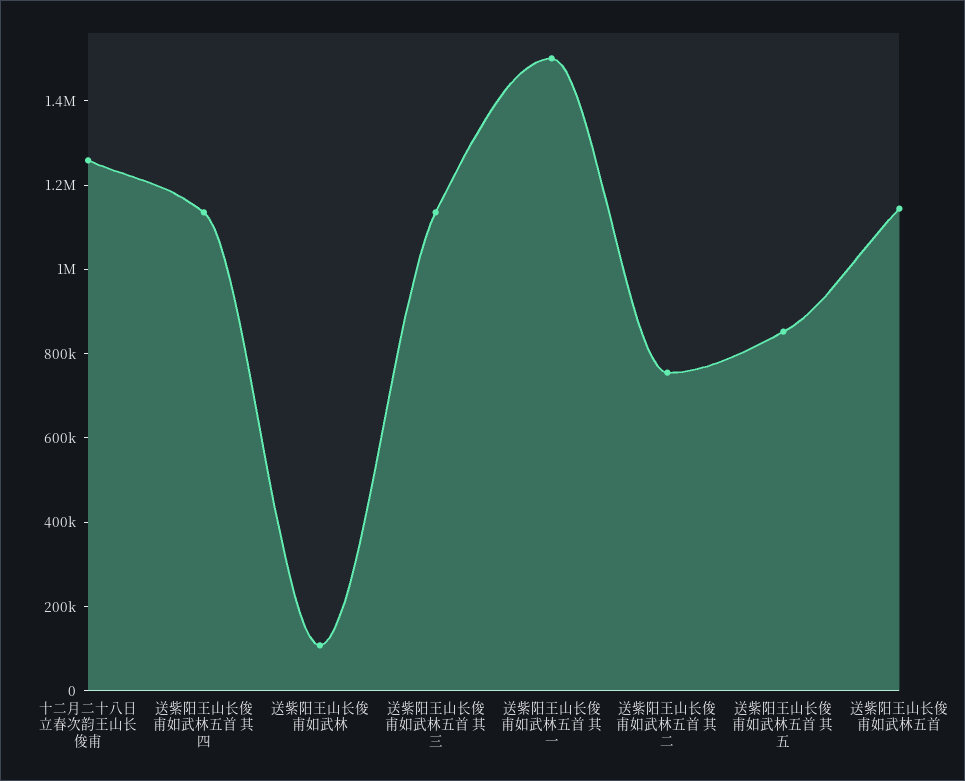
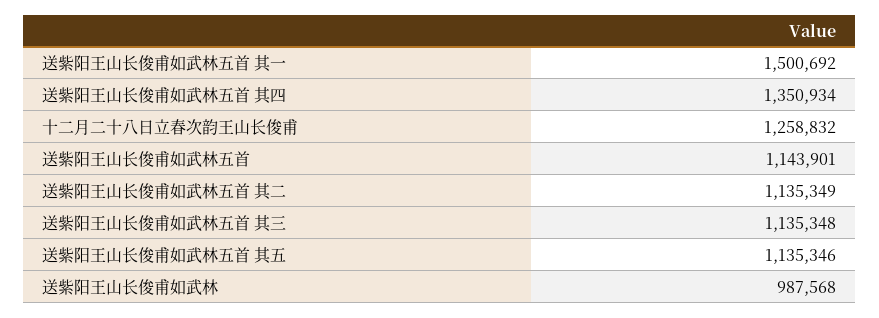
送紫阳王山长俊甫如武林五首 其四: 1150000 -> 1350934
送紫阳王山长俊甫如武林: 100000 -> 987568
送紫阳王山长俊甫如武林五首 其二: 750000 -> 1135349
送紫阳王山长俊甫如武林五首 其五: 850000 -> 1135346

